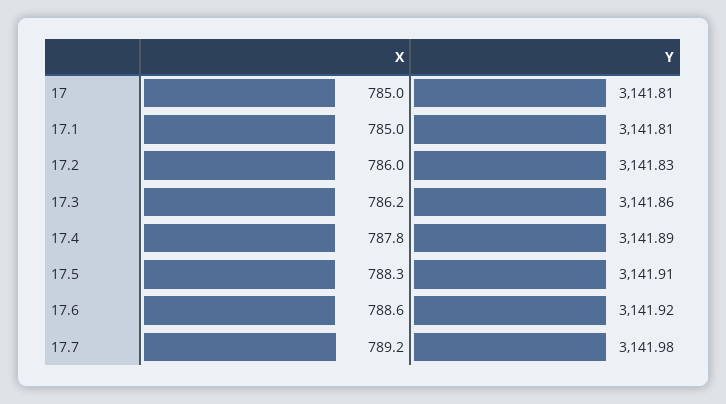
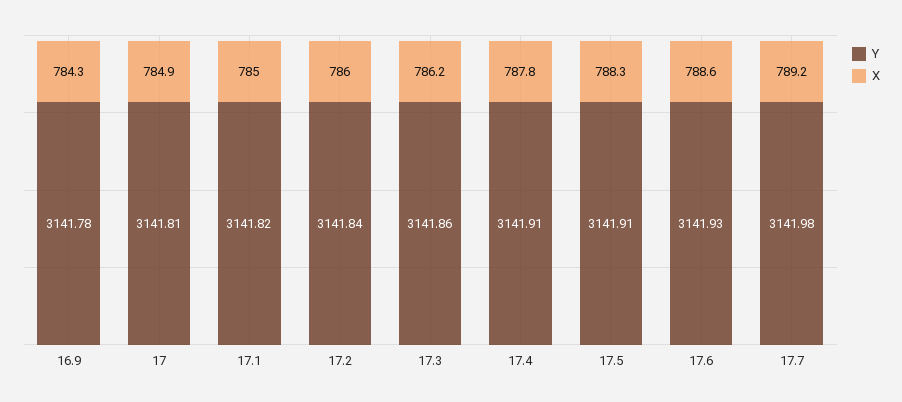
X, 17: 785 -> 784.9
Y, 17.1: 3141.81 -> 3141.82
Y, 17.2: 3141.83 -> 3141.84
Y, 17.4: 3141.89 -> 3141.91
Y, 17.6: 3141.92 -> 3141.93
Y, 16.9: none -> 3141.78
X, 16.9: none -> 784.3

